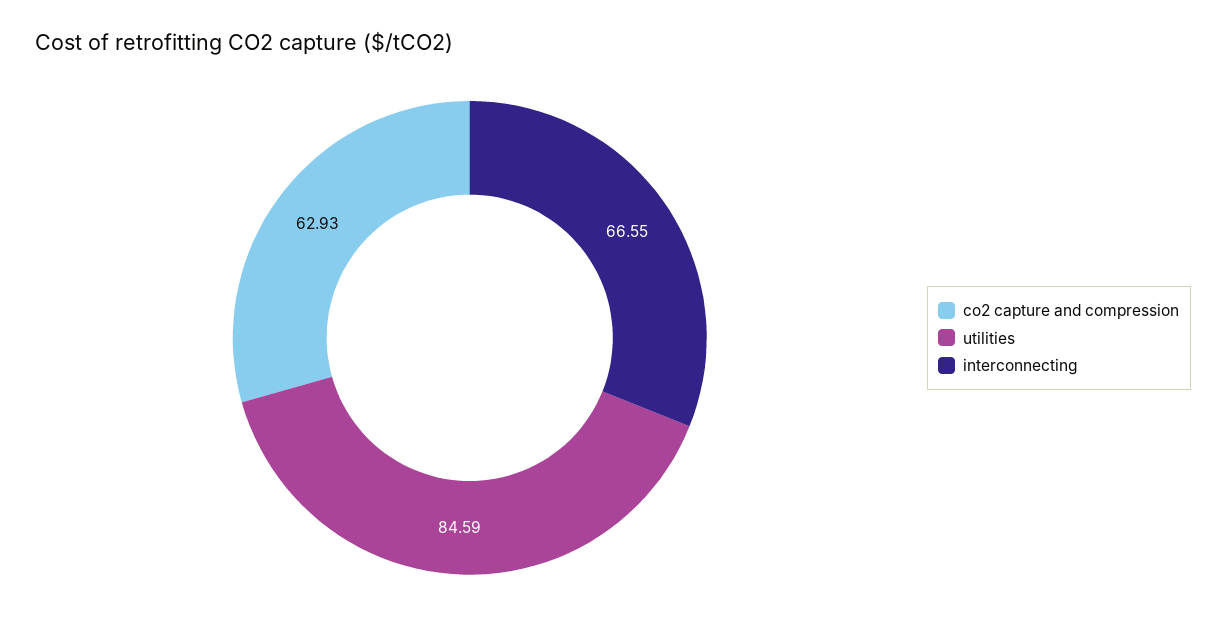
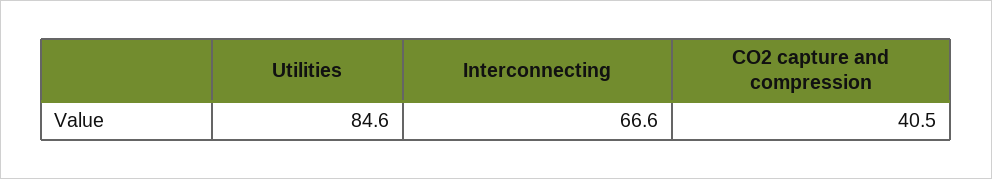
co2 capture and compression: 62.93 -> 40.5

